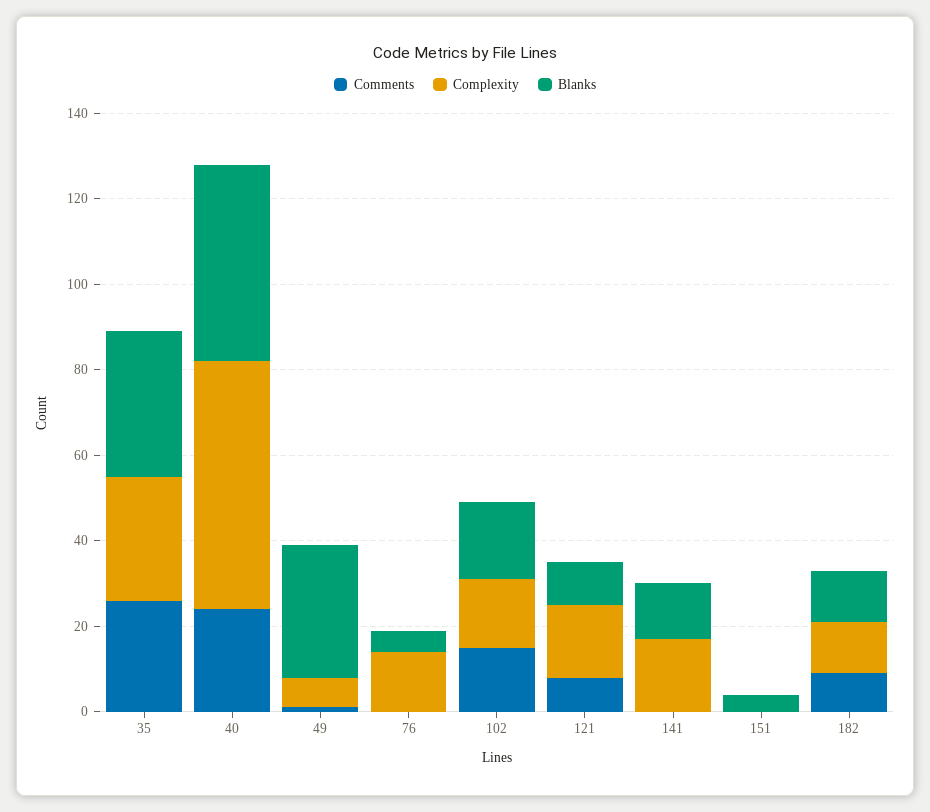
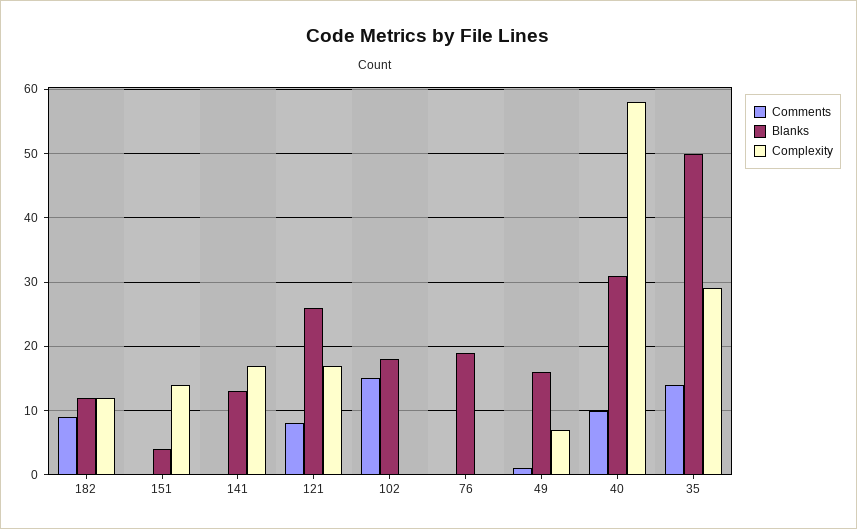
Comments, 35: 25 -> 14
Blanks, 35: 35 -> 50
Comments, 40: 25 -> 10
Blanks, 40: 45 -> 31
Blanks, 49: 30 -> 16
Complexity, 76: 15 -> 0
Blanks, 76: 5 -> 19
Complexity, 102: 15 -> 0
Blanks, 121: 10 -> 26
Complexity, 151: 0 -> 14

